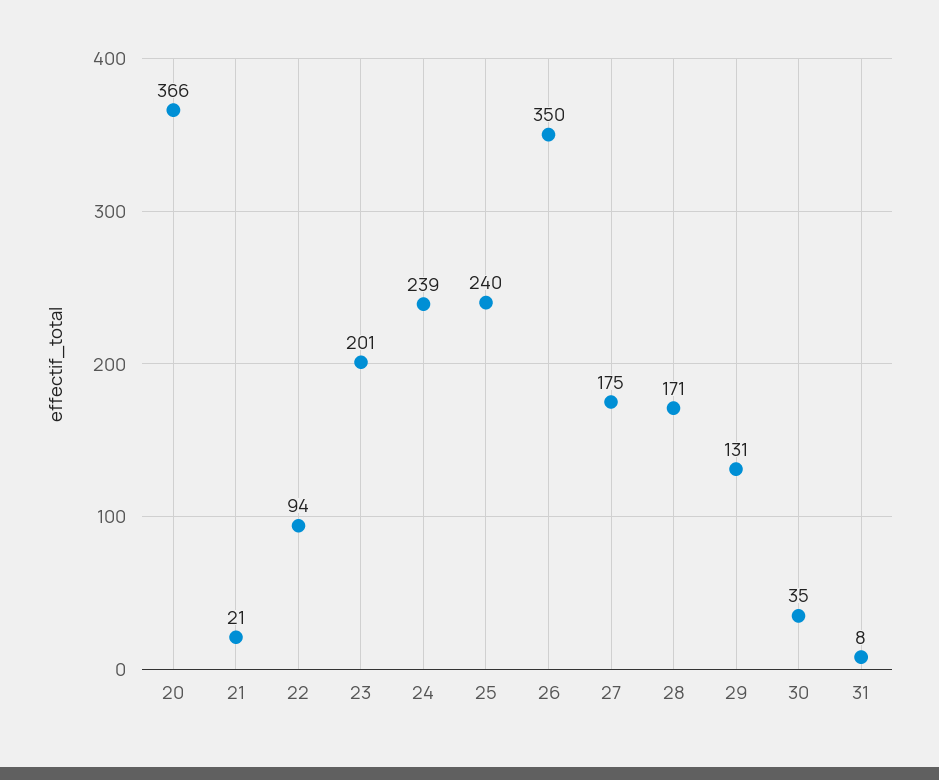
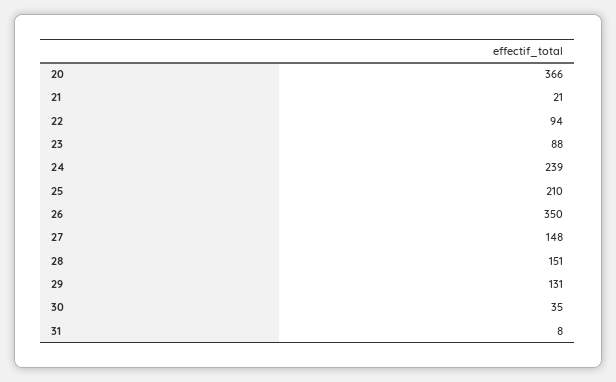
23: 201 -> 88
25: 240 -> 210
27: 175 -> 148
28: 171 -> 151

